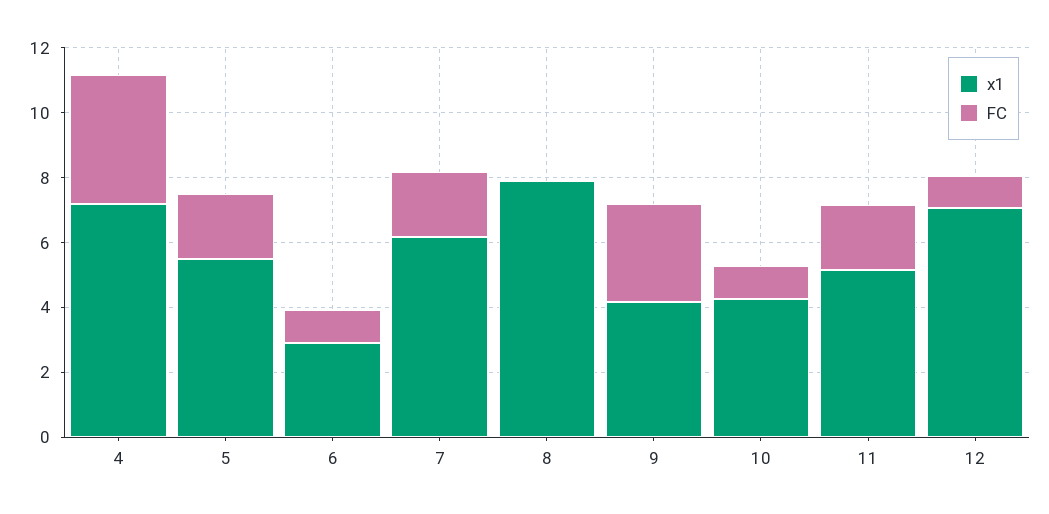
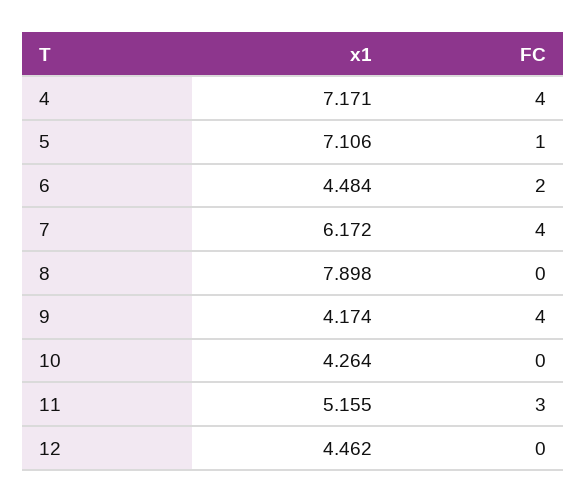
x1, 5: 5.5 -> 7.106
FC, 5: 2 -> 1
x1, 6: 3 -> 4.484
FC, 6: 1 -> 2
FC, 7: 2 -> 4
FC, 9: 3 -> 4
FC, 10: 1 -> 0
FC, 11: 2 -> 3
x1, 12: 7 -> 4.462
FC, 12: 1 -> 0

